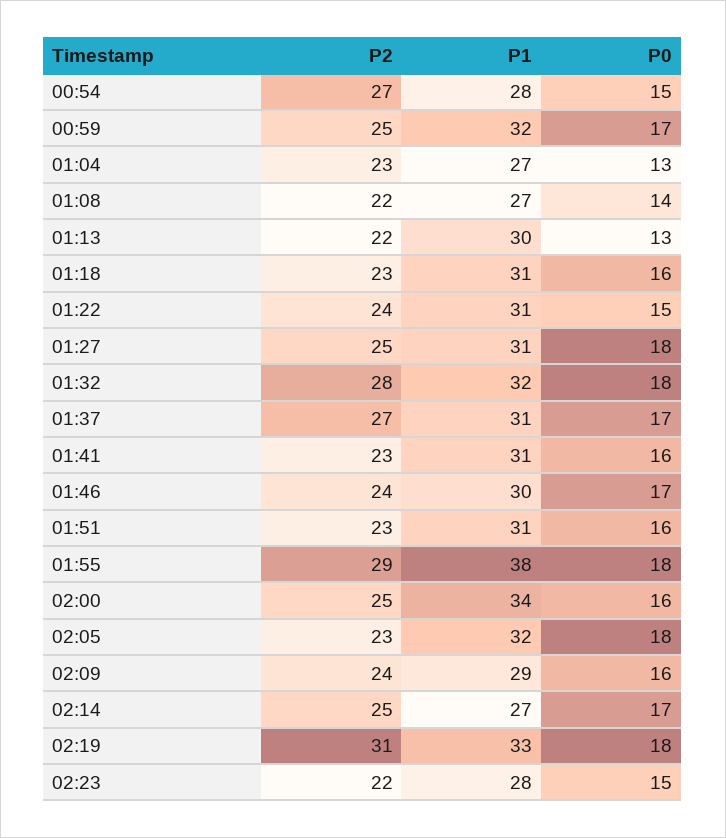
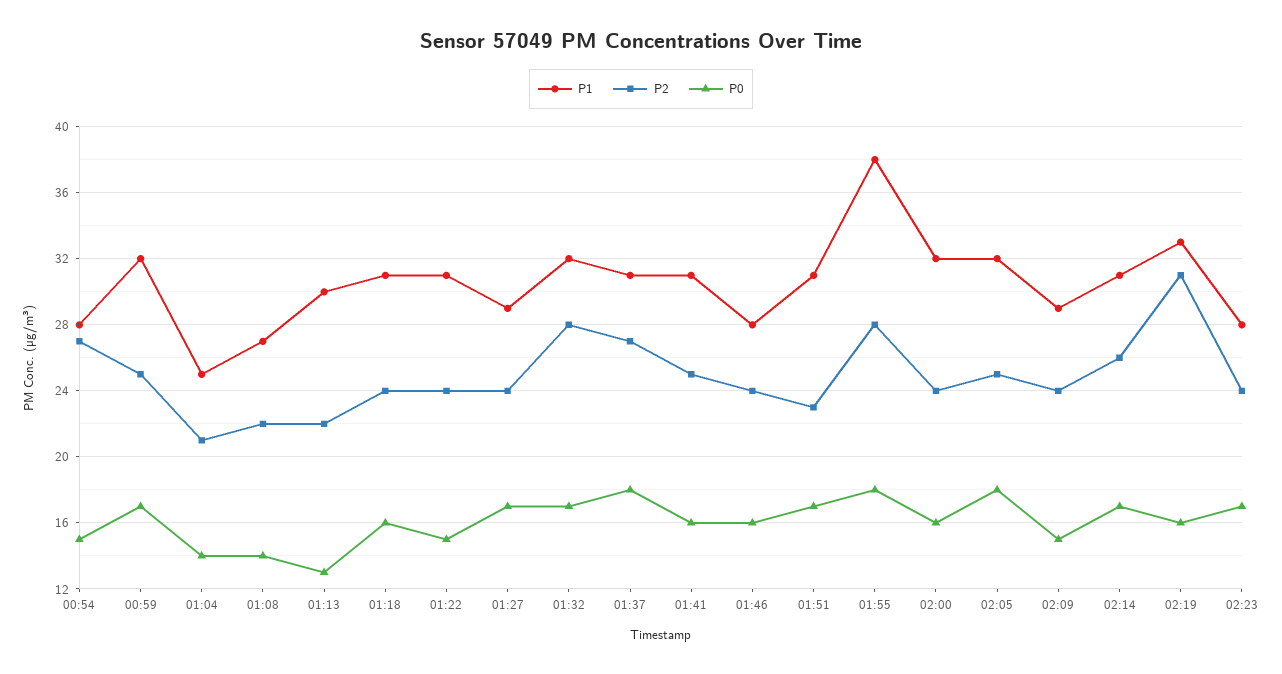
P2, 01:04: 23 -> 21
P1, 01:04: 27 -> 25
P0, 01:04: 13 -> 14
P2, 01:18: 23 -> 24
P2, 01:27: 25 -> 24
P1, 01:27: 31 -> 29
P0, 01:27: 18 -> 17
P0, 01:32: 18 -> 17
P0, 01:37: 17 -> 18
P2, 01:41: 23 -> 25
P1, 01:46: 30 -> 28
P0, 01:46: 17 -> 16
P0, 01:51: 16 -> 17
P2, 01:55: 29 -> 28
P2, 02:00: 25 -> 24
P1, 02:00: 34 -> 32
P2, 02:05: 23 -> 25
P0, 02:09: 16 -> 15
P2, 02:14: 25 -> 26
P1, 02:14: 27 -> 31
P0, 02:19: 18 -> 16
P2, 02:23: 22 -> 24
P0, 02:23: 15 -> 17

